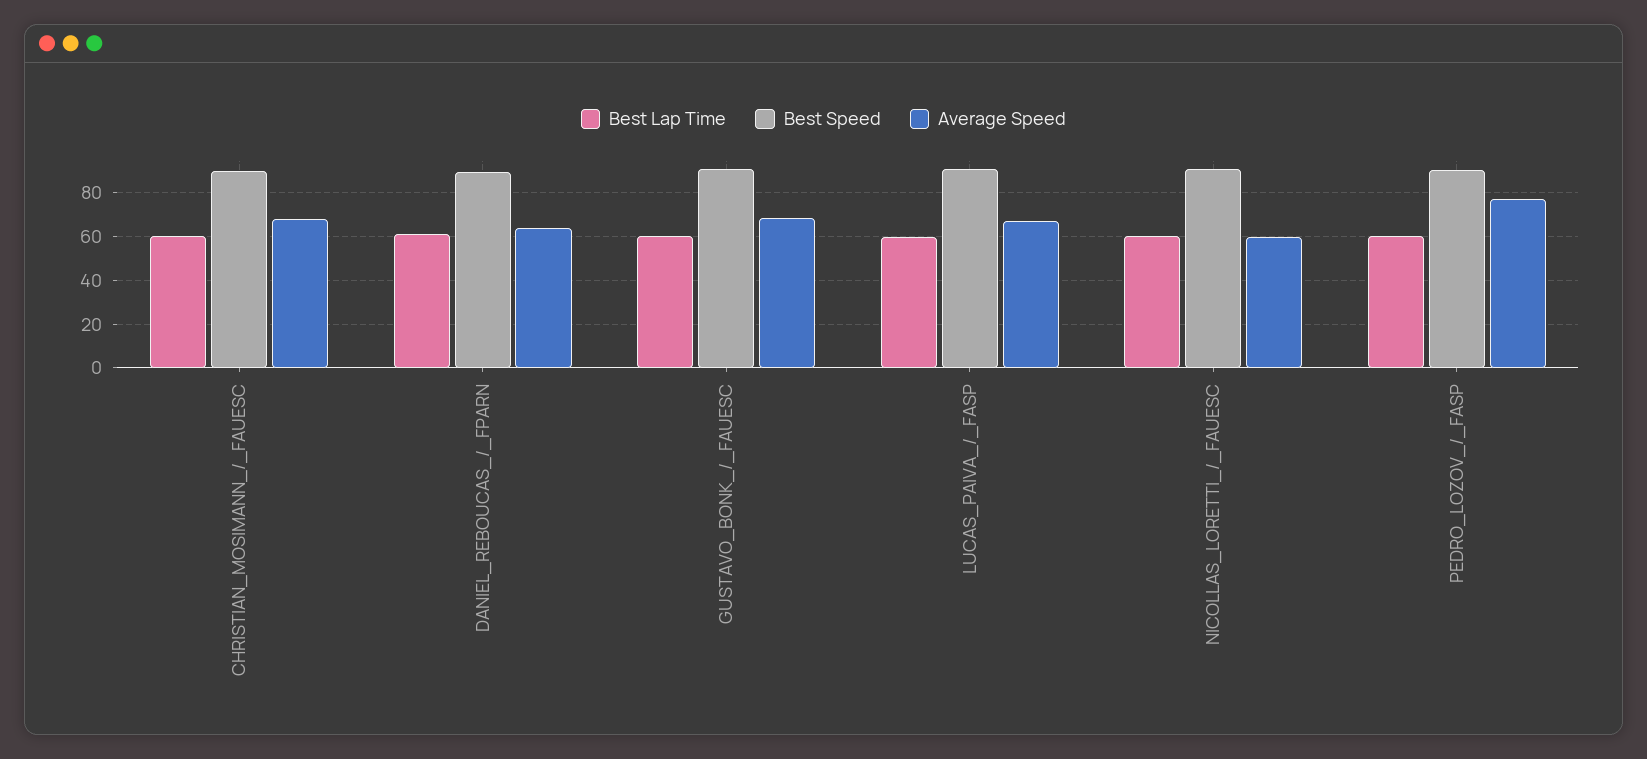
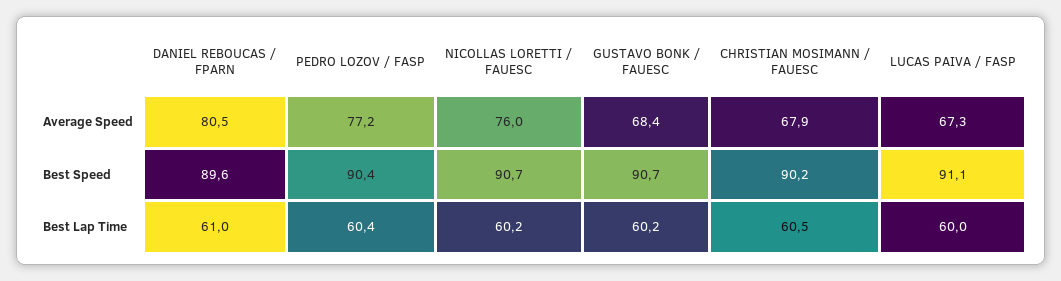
Average Speed, DANIEL_REBOUCAS_/_FPARN: 65 -> 80.5
Average Speed, NICOLLAS_LORETTI_/_FAUESC: 60 -> 76

